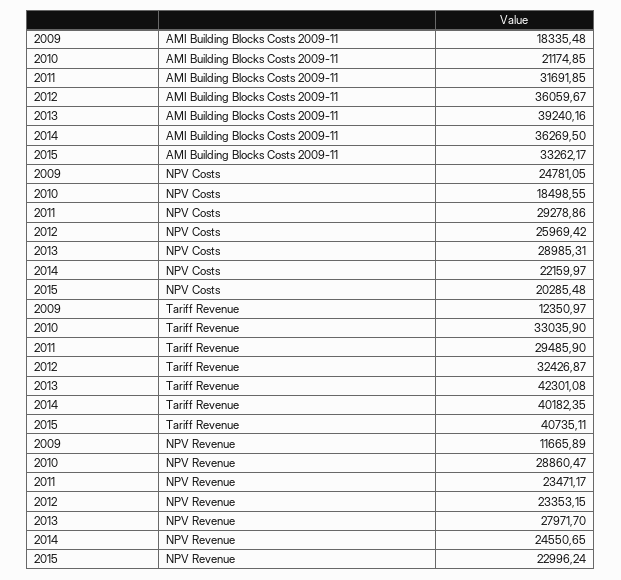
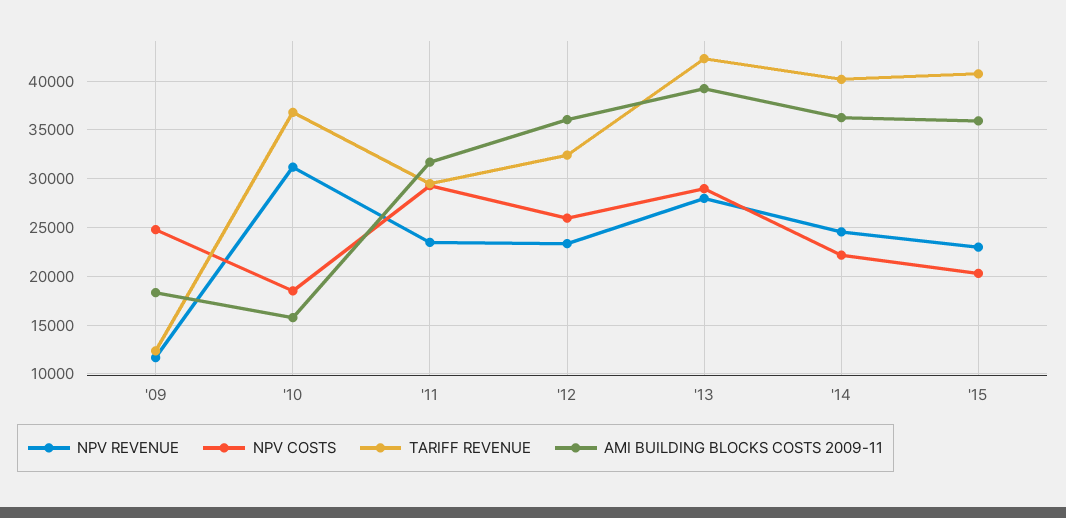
AMI Building Blocks Costs 2009-11, 2010: 21174.85 -> 16000
AMI Building Blocks Costs 2009-11, 2015: 33262.17 -> 36000
Tariff Revenue, 2010: 33035.9 -> 37000
NPV Revenue, 2010: 28860.47 -> 31000

